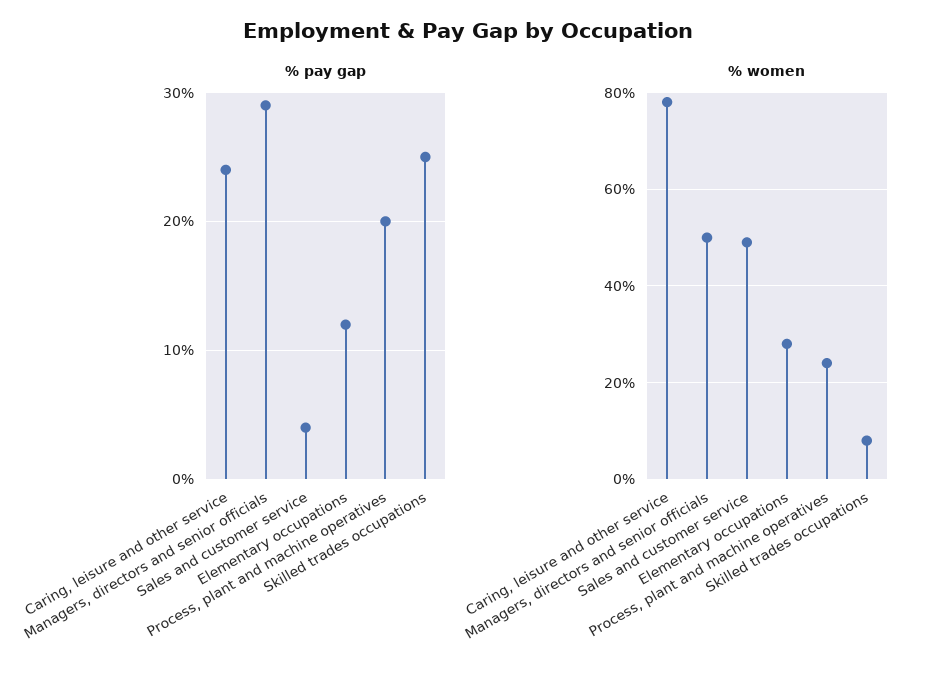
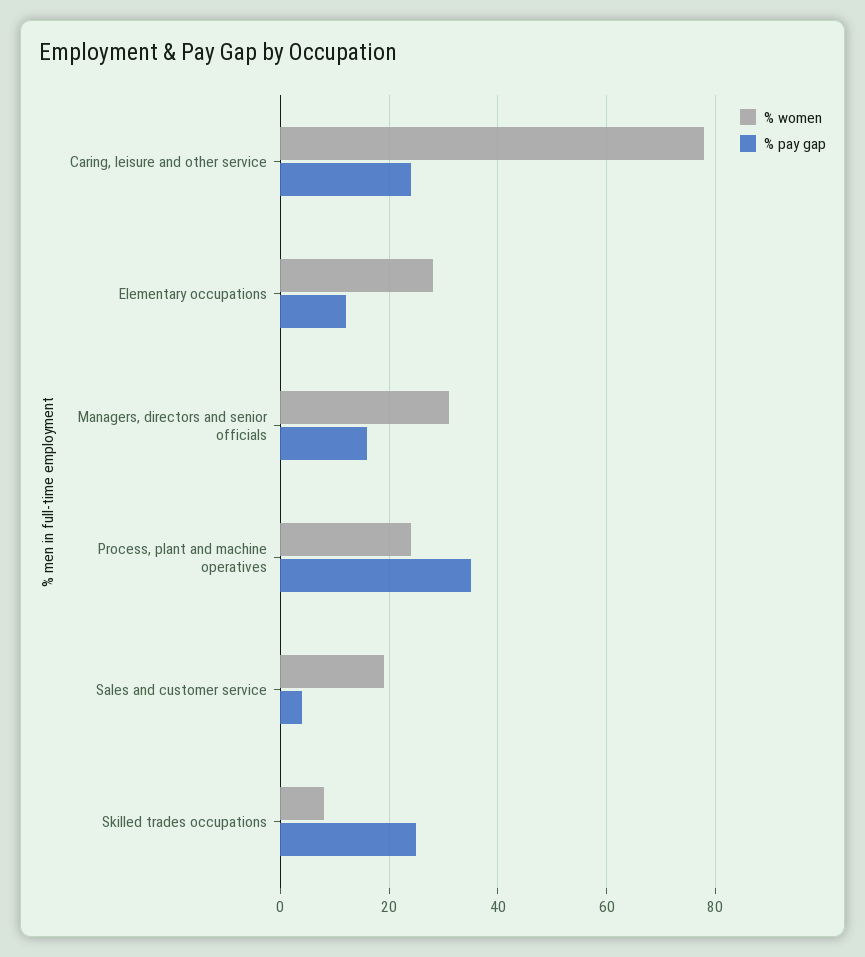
% pay gap, Managers, directors and senior officials: 29 -> 15
% pay gap, Process, plant and machine operatives: 20 -> 35
% women, Managers, directors and senior officials: 50 -> 30
% women, Sales and customer service: 50 -> 20

